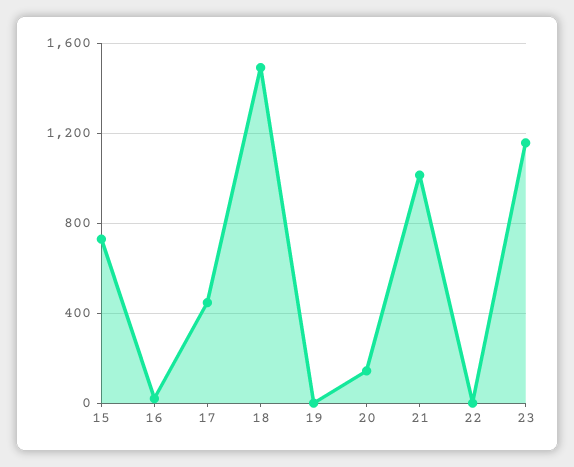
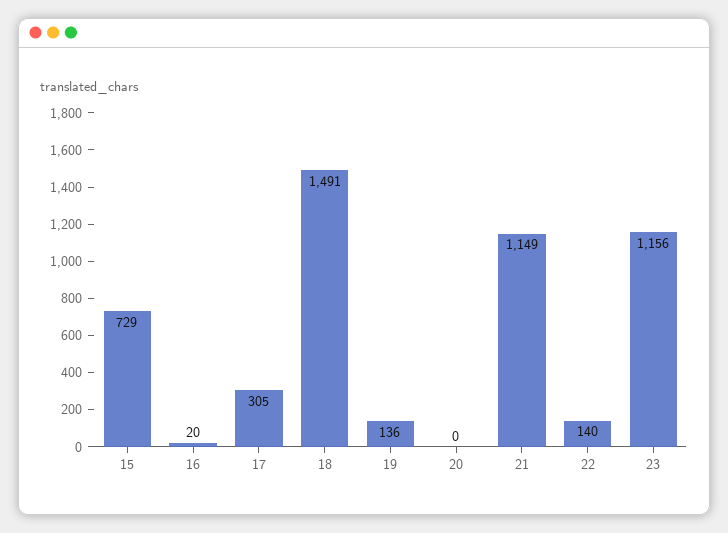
17: 450 -> 305
19: 0 -> 136
20: 150 -> 0
21: 1000 -> 1149
22: 0 -> 140

